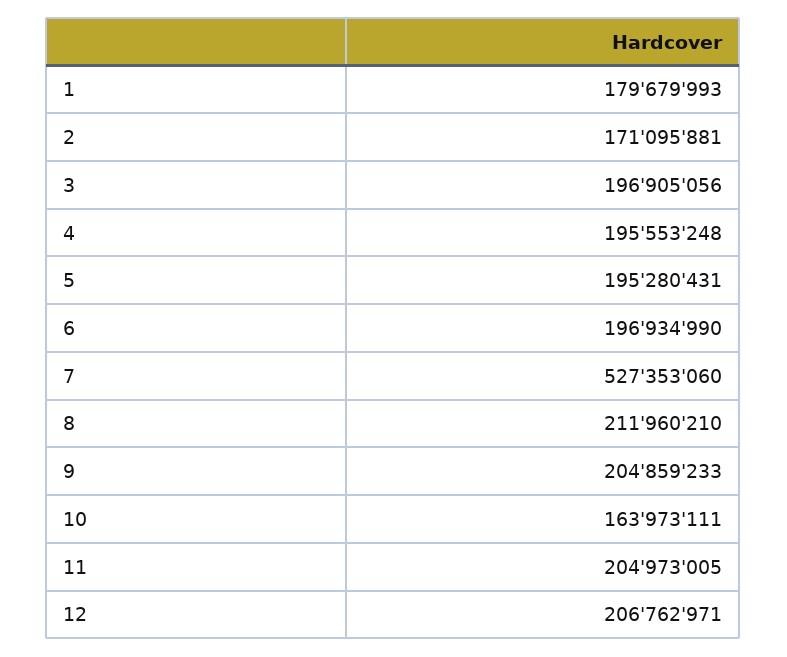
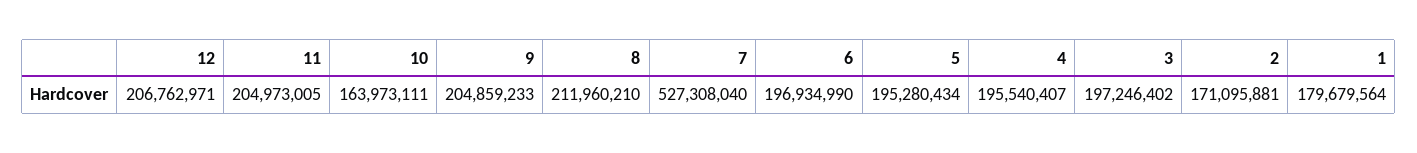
1: 179679993 -> 179679564
3: 196905056 -> 197246402
4: 195553248 -> 195540407
5: 195280431 -> 195280434
7: 527353060 -> 527308040

